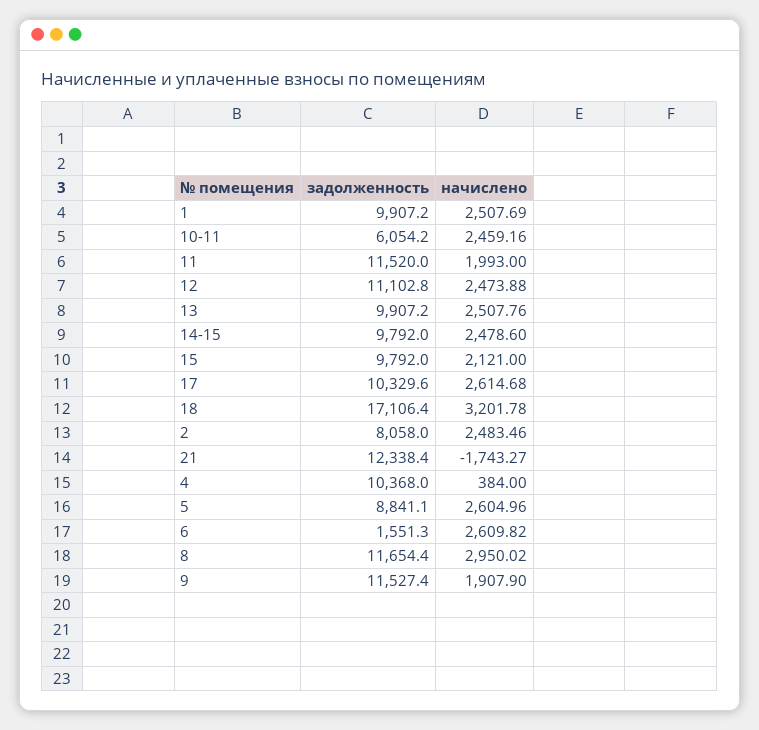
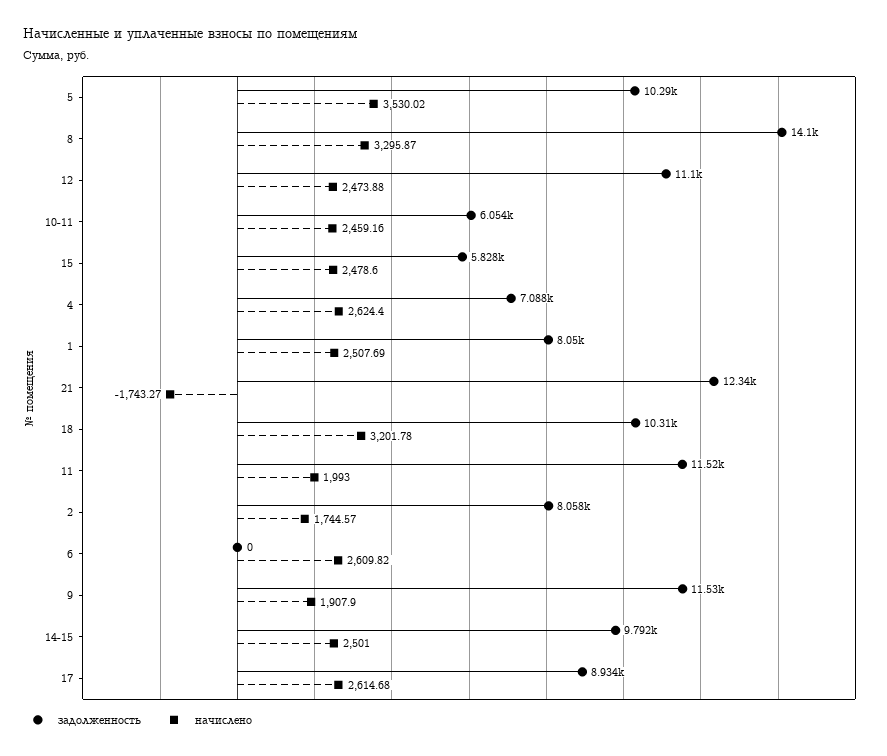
задолженность, 1: 9907.2 -> 8050
задолженность, 13: 9907.2 -> none
начислено, 13: 2507.76 -> none
начислено, 14-15: 2478.6 -> 2501
задолженность, 15: 9792 -> 5828
начислено, 15: 2121 -> 2478.6
задолженность, 17: 10329.6 -> 8934
задолженность, 18: 17106.4 -> 10310
начислено, 2: 2483.46 -> 1744.57
задолженность, 4: 10368 -> 7088
начислено, 4: 384 -> 2624.4
задолженность, 5: 8841.1 -> 10290
начислено, 5: 2604.96 -> 3530.02
задолженность, 6: 1551.3 -> 0
задолженность, 8: 11654.4 -> 14100
начислено, 8: 2950.02 -> 3295.87

